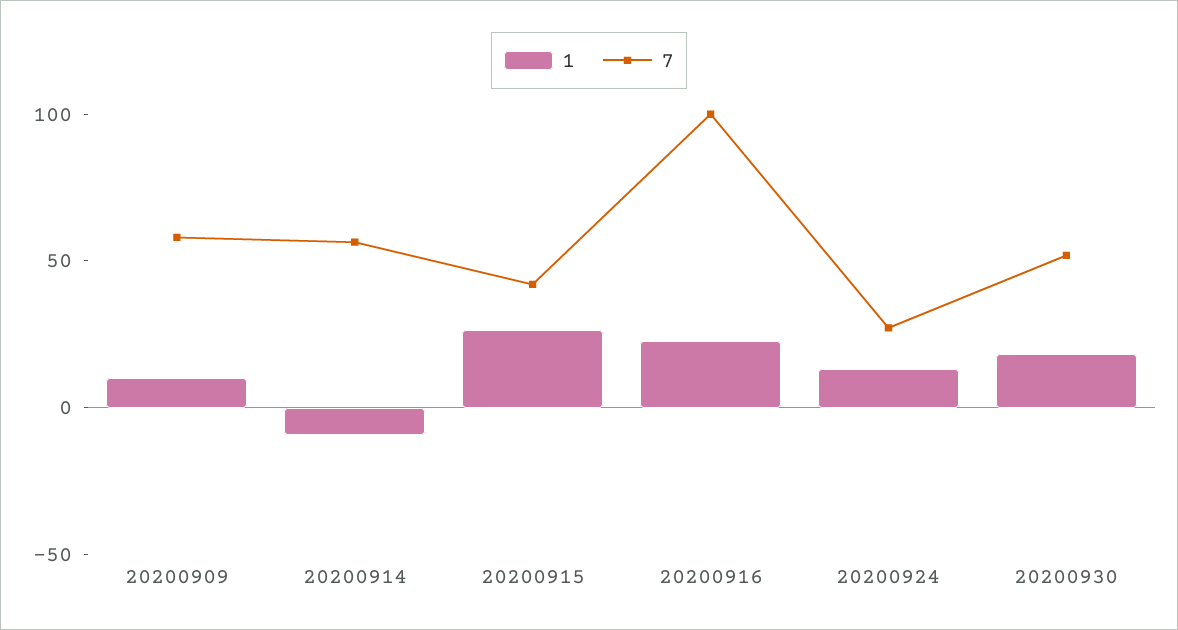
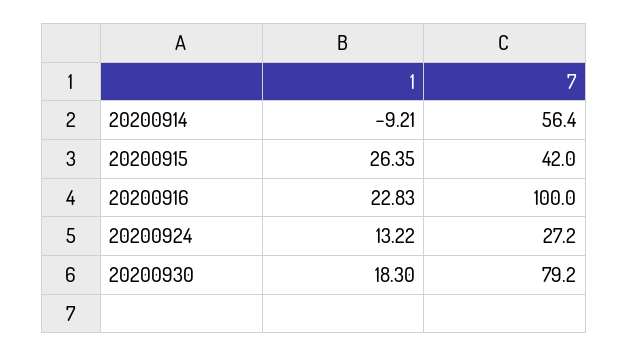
1, 20200909: 10 -> none
7, 20200909: 60 -> none
7, 20200930: 50 -> 79.2

